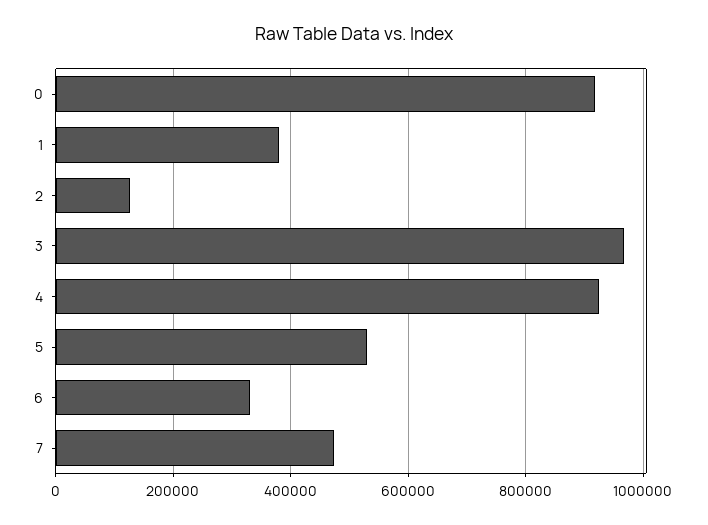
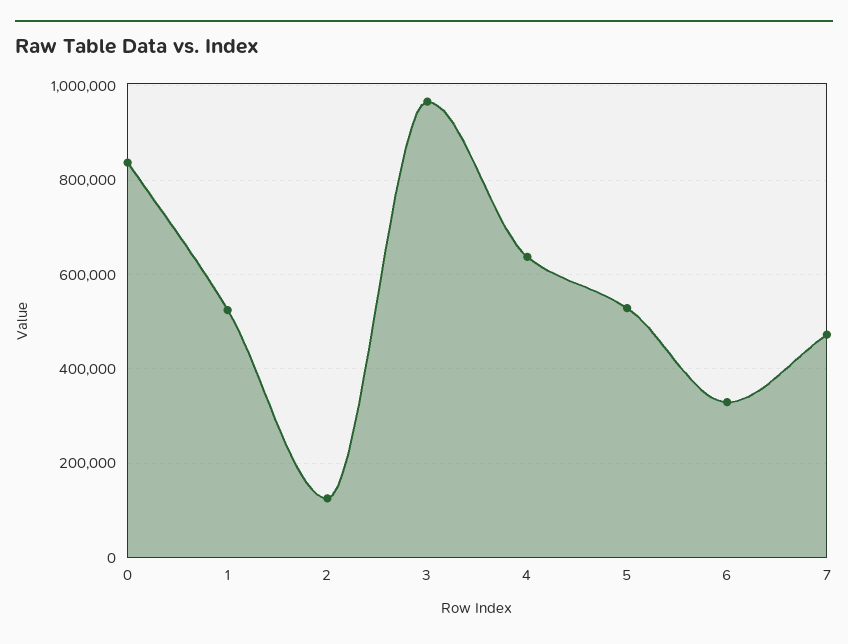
0: 920000 -> 840000
1: 380000 -> 520000
4: 920000 -> 640000

